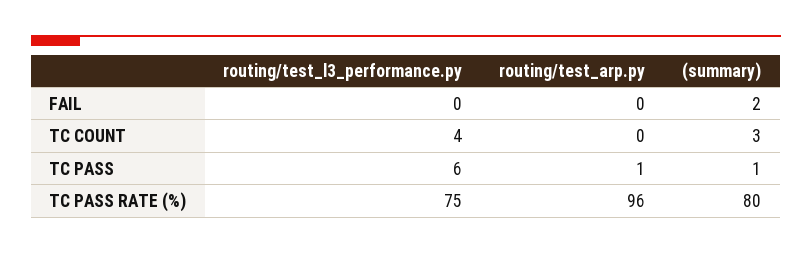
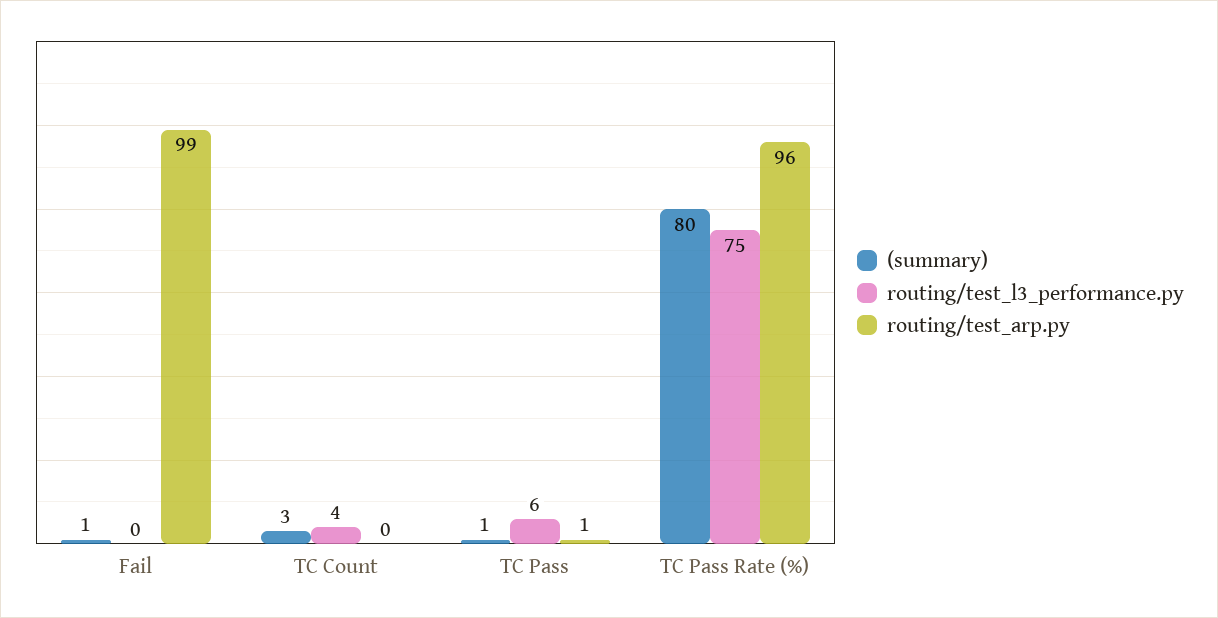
routing/test_arp.py, FAIL: 0 -> 99
(summary), FAIL: 2 -> 1

